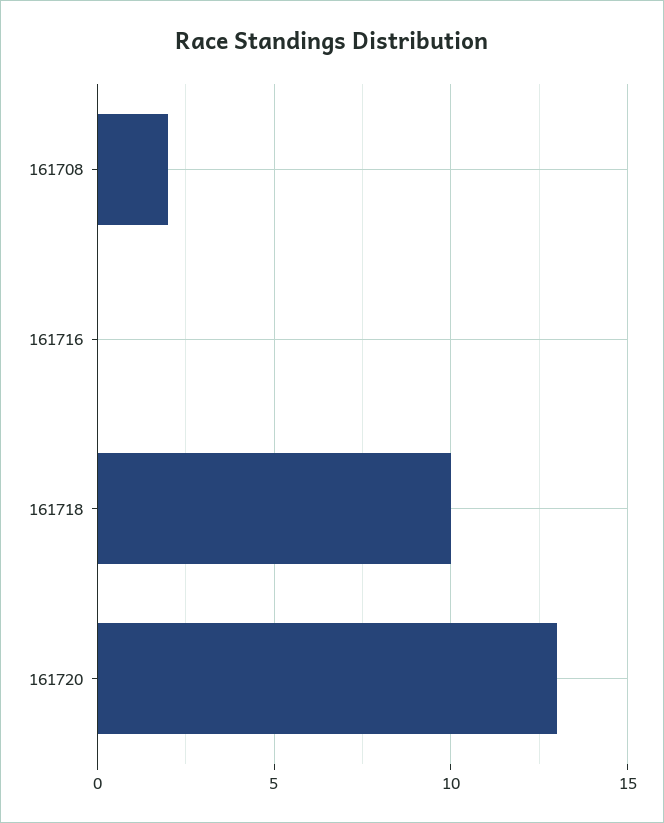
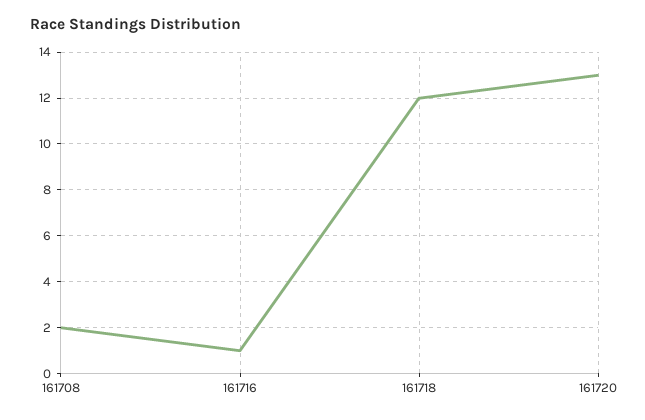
161716: 0 -> 1
161718: 10 -> 12

